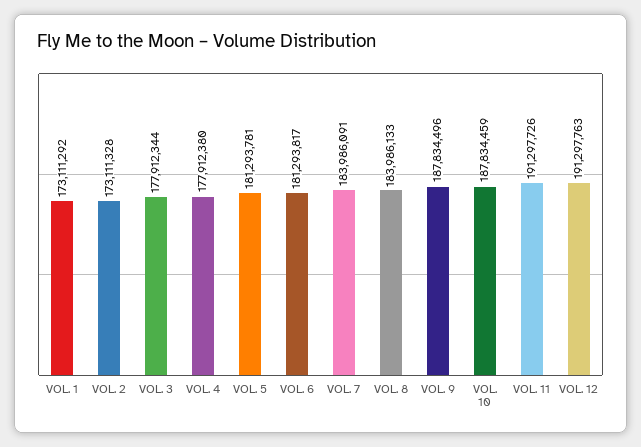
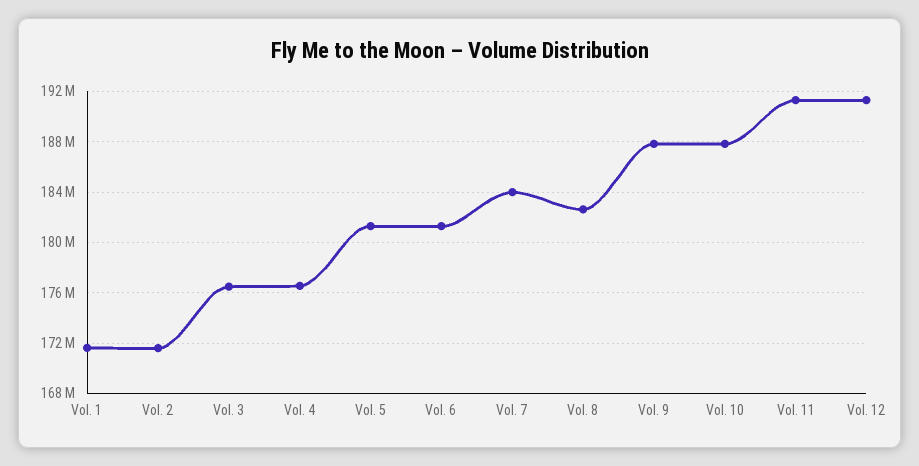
VOL. 1: 173111292 -> 171500000
VOL. 2: 173111328 -> 171500000
VOL. 3: 177912344 -> 176500000
VOL. 4: 177912380 -> 176500000
VOL. 8: 183986133 -> 182500000

